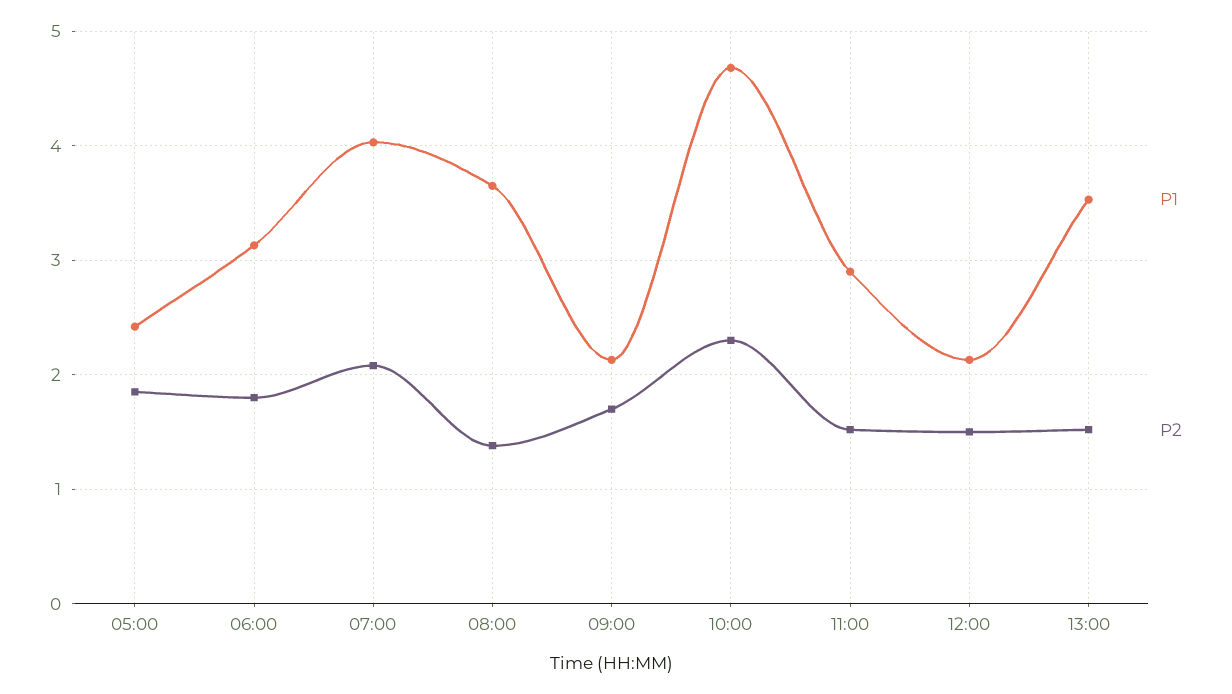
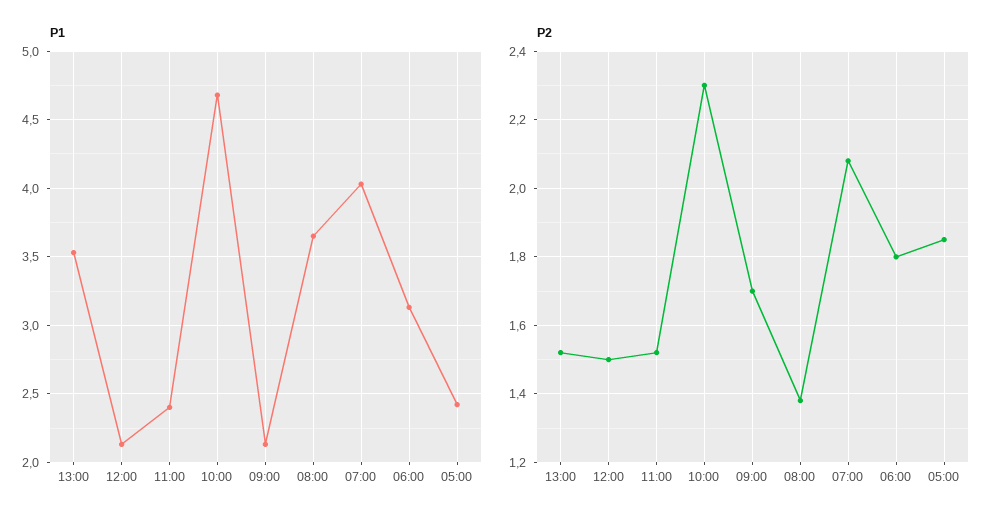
P1, 11:00: 2.9 -> 2.4

